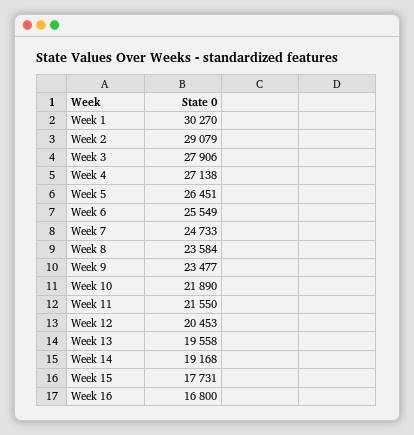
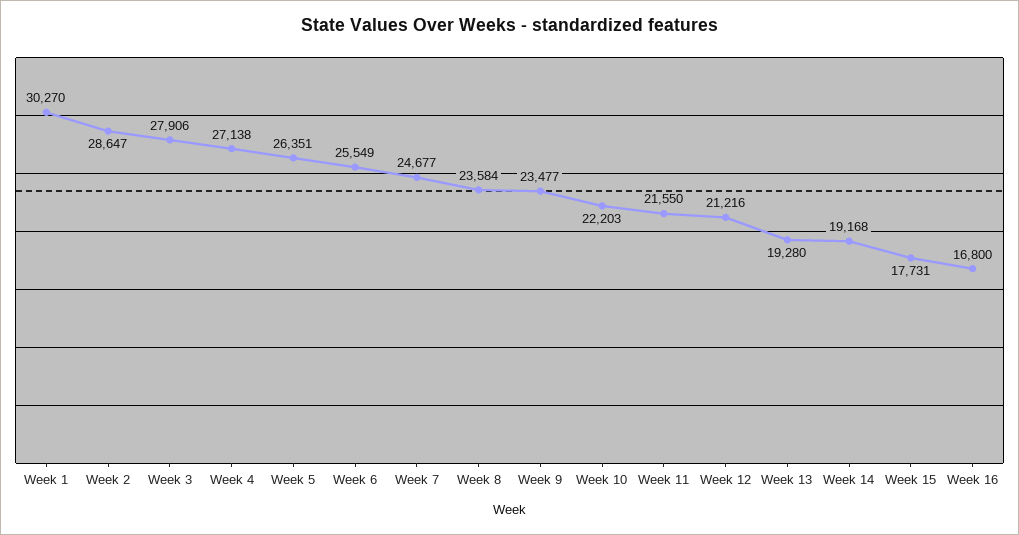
Week 2: 29079 -> 28647
Week 5: 26451 -> 26351
Week 7: 24733 -> 24677
Week 10: 21890 -> 22203
Week 12: 20453 -> 21216
Week 13: 19558 -> 19280

